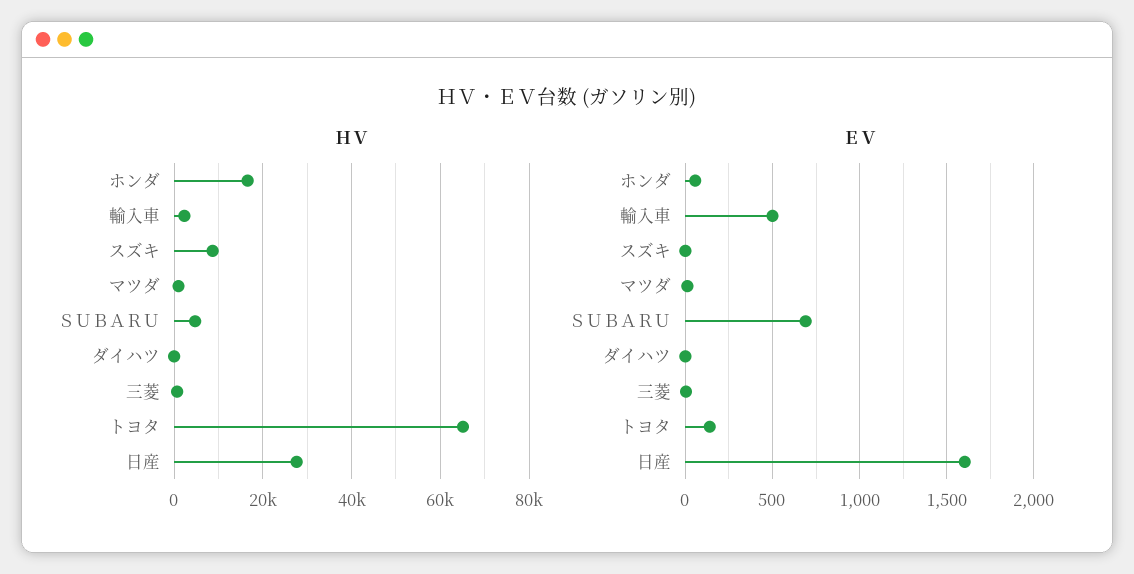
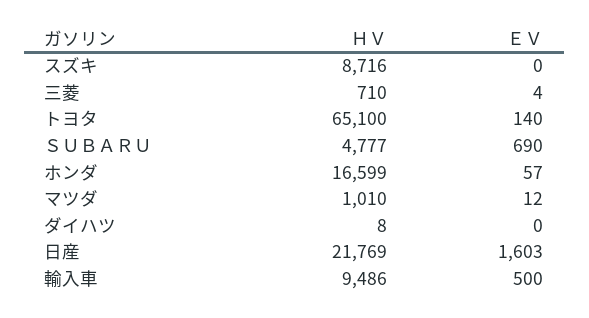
ＨＶ, 輸入車: 2000 -> 9486
ＨＶ, 日産: 28000 -> 21769

